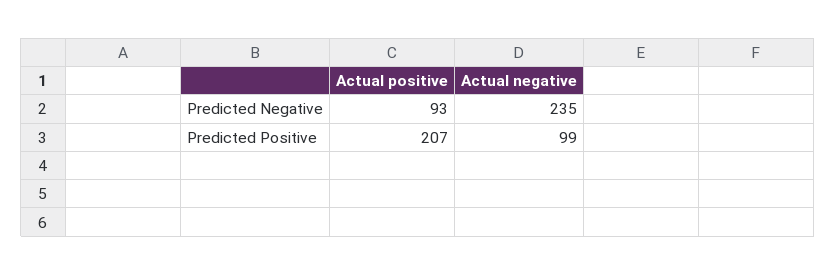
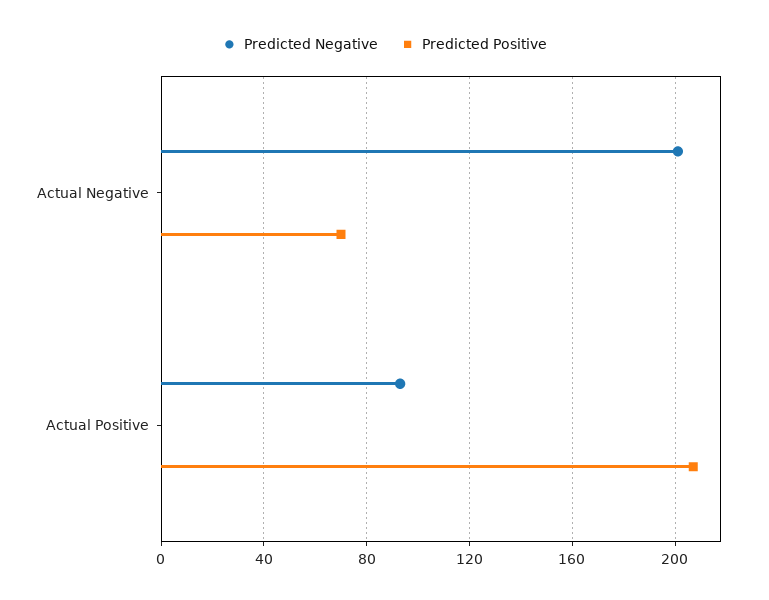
Predicted Negative, Actual negative: 235 -> 200
Predicted Positive, Actual negative: 99 -> 70

